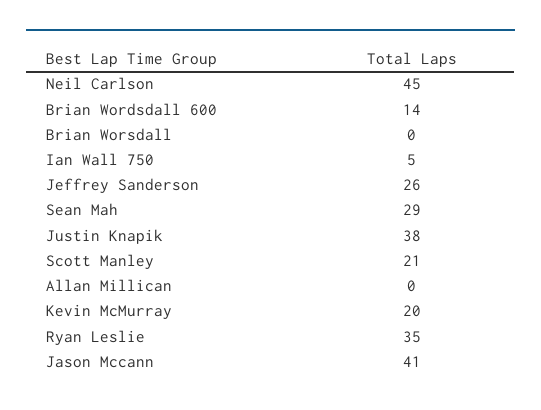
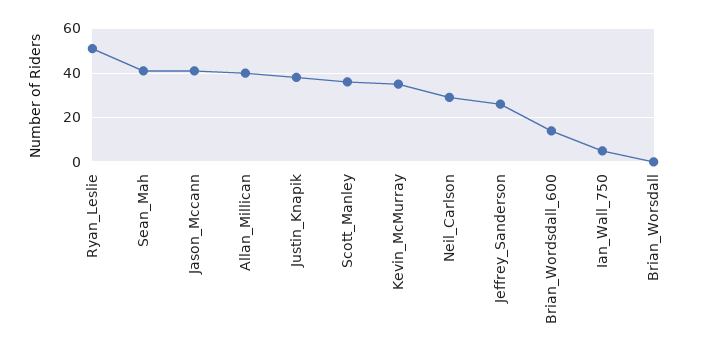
Neil Carlson: 45 -> 30
Sean Mah: 29 -> 40
Scott Manley: 21 -> 35
Allan Millican: 0 -> 40
Kevin McMurray: 20 -> 35
Ryan Leslie: 35 -> 50

